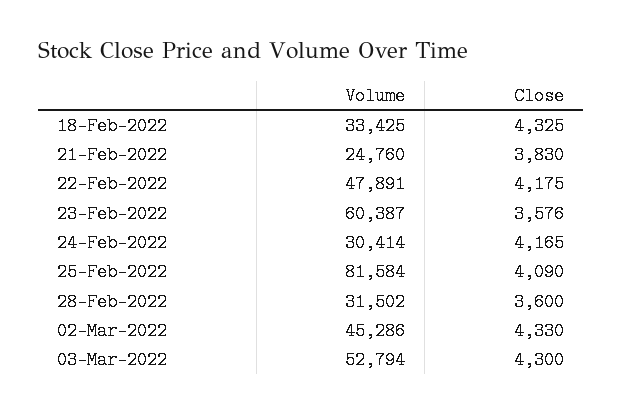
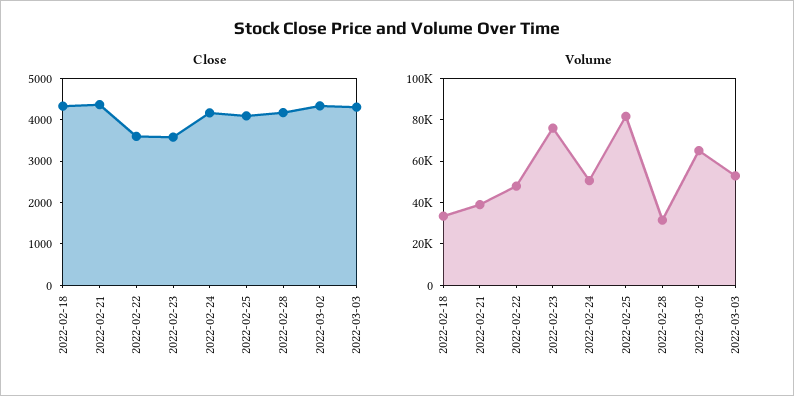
Volume, 21-Feb-2022: 24760 -> 40000
Close, 21-Feb-2022: 3830 -> 4400
Close, 22-Feb-2022: 4175 -> 3600
Volume, 23-Feb-2022: 60387 -> 75000
Volume, 24-Feb-2022: 30414 -> 50000
Close, 28-Feb-2022: 3600 -> 4200
Volume, 02-Mar-2022: 45286 -> 65000

